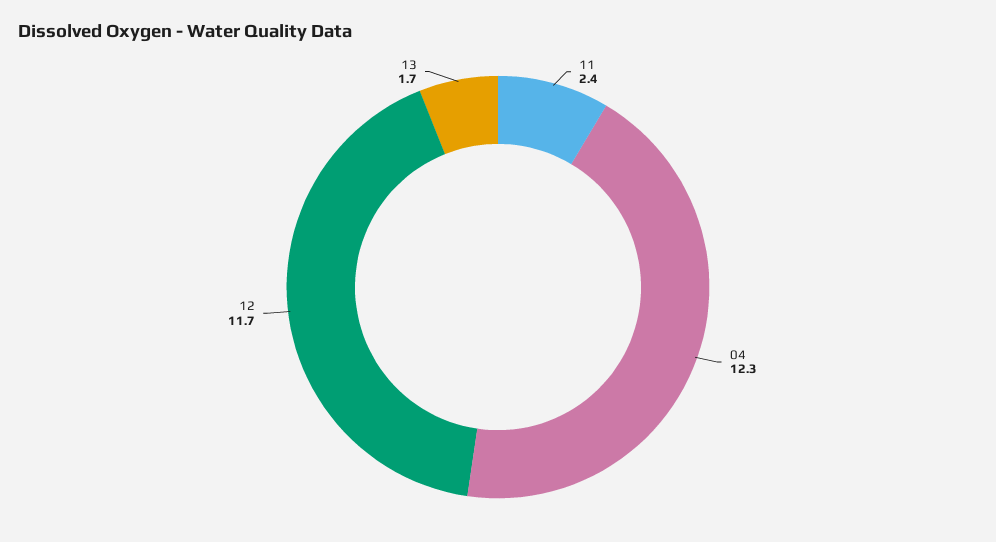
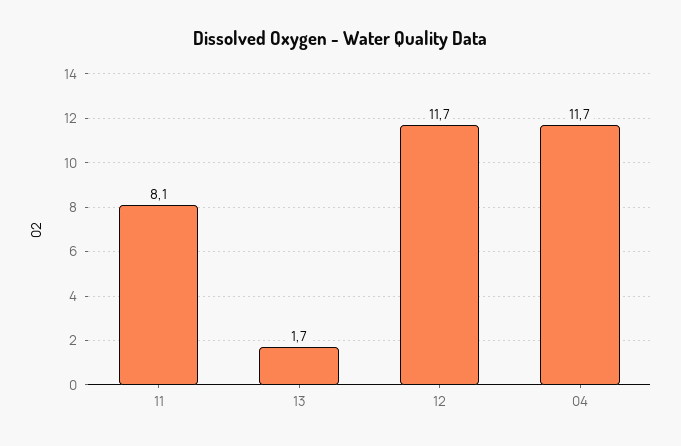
11: 2.4 -> 8.1
04: 12.3 -> 11.7

